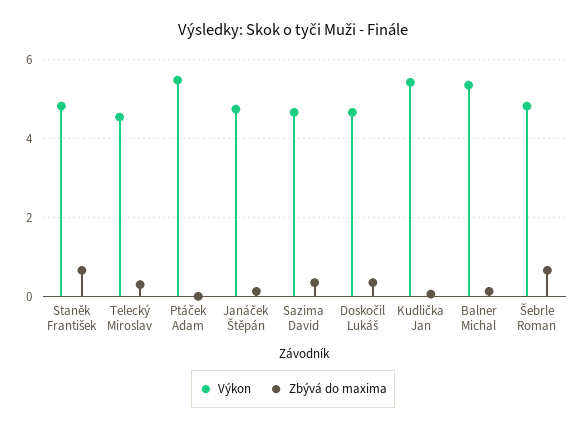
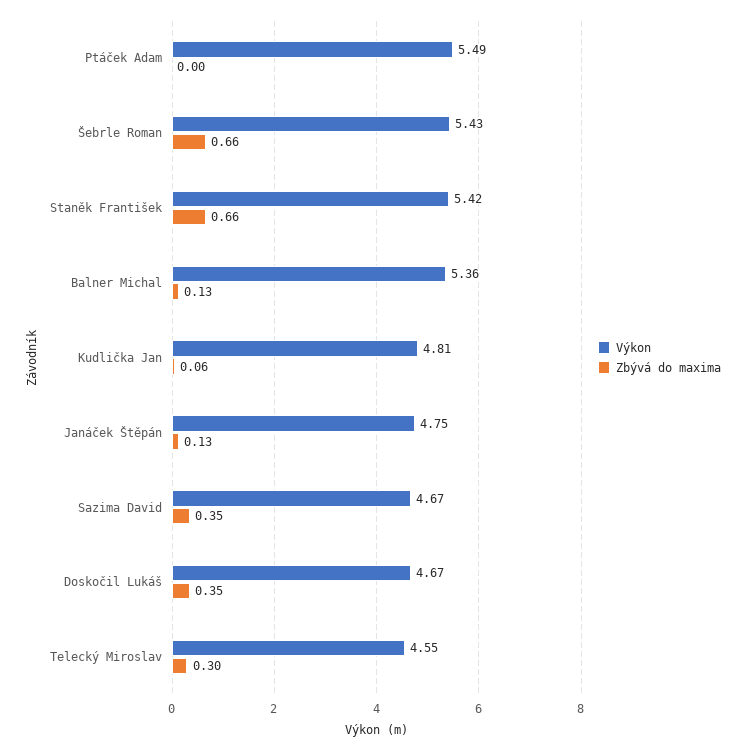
Výkon, Staněk František: 4.8 -> 5.42
Výkon, Kudlička Jan: 5.4 -> 4.81
Výkon, Šebrle Roman: 4.8 -> 5.43

